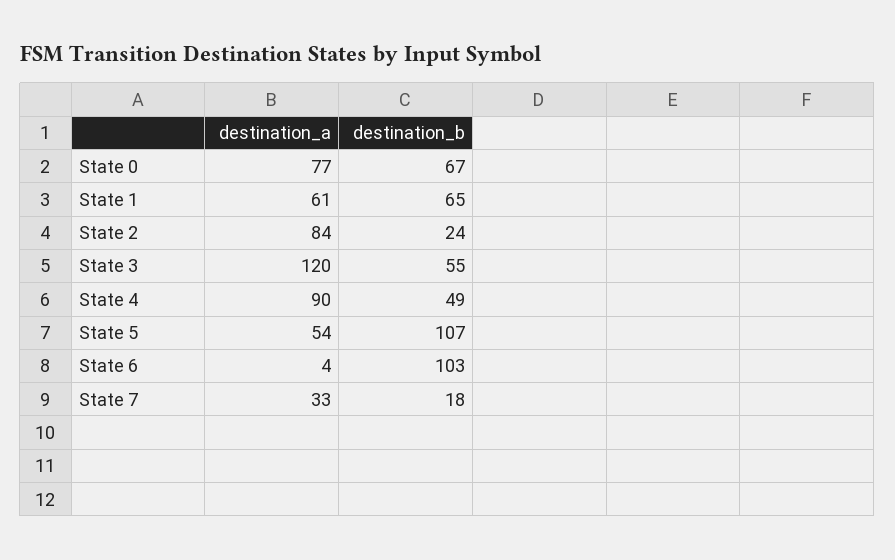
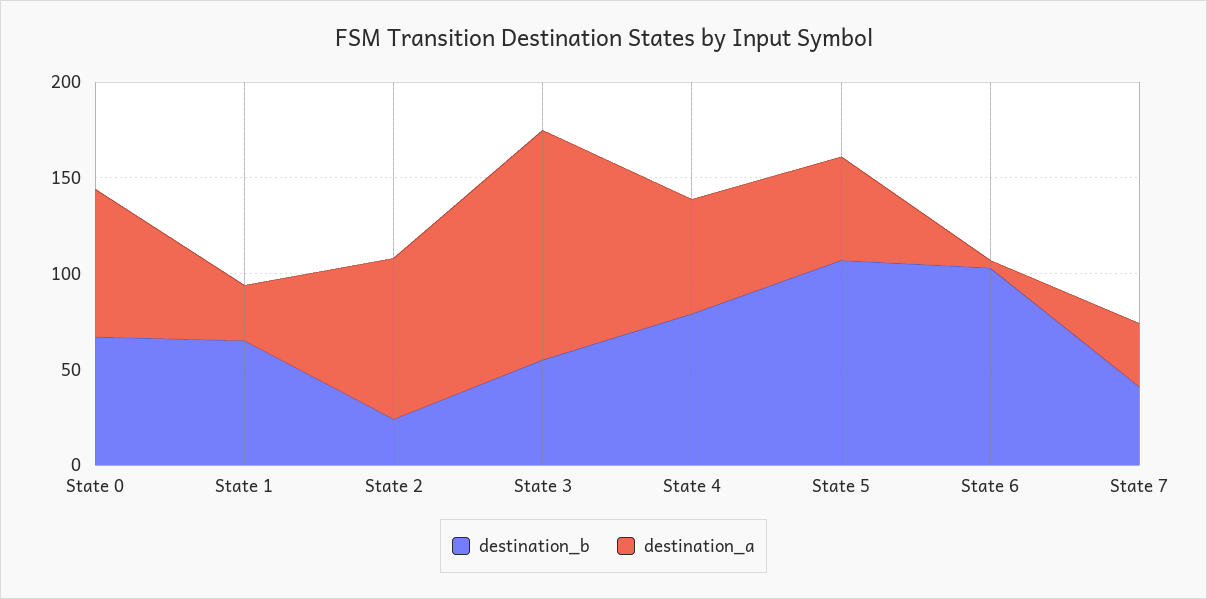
destination_a, State 1: 61 -> 30
destination_a, State 4: 90 -> 60
destination_b, State 4: 49 -> 80
destination_b, State 7: 18 -> 40

